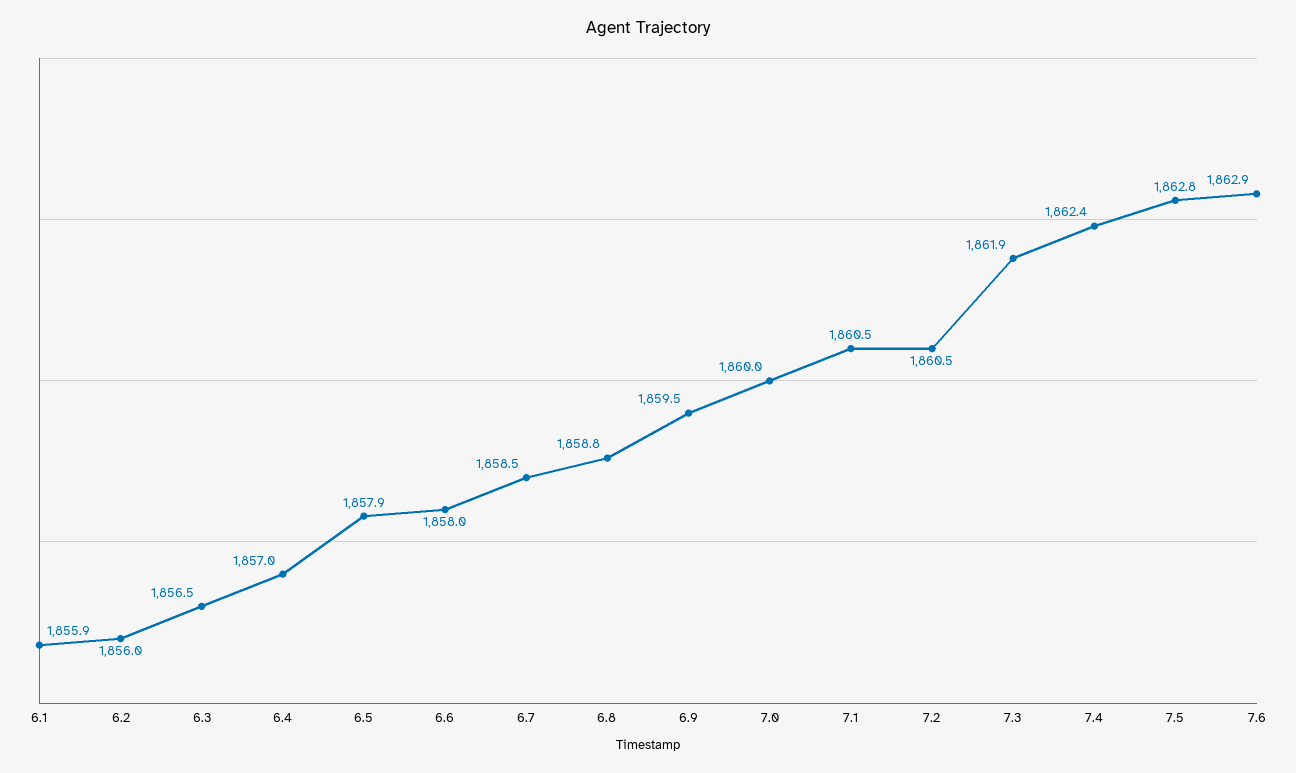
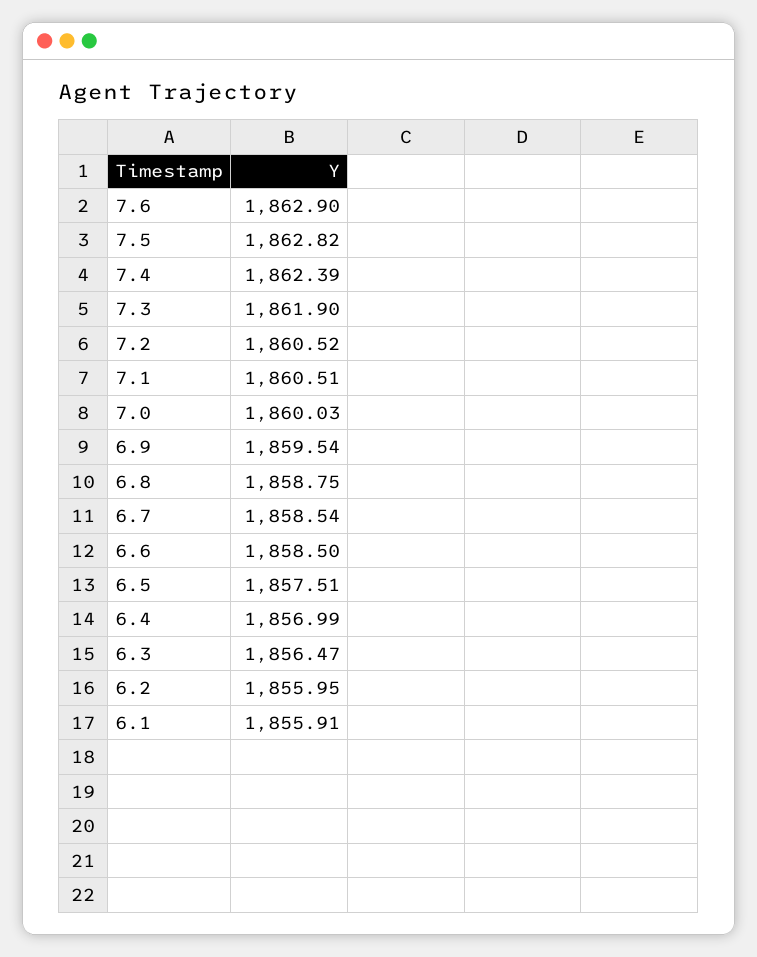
6.5: 1857.9 -> 1857.51
6.6: 1858 -> 1858.5

